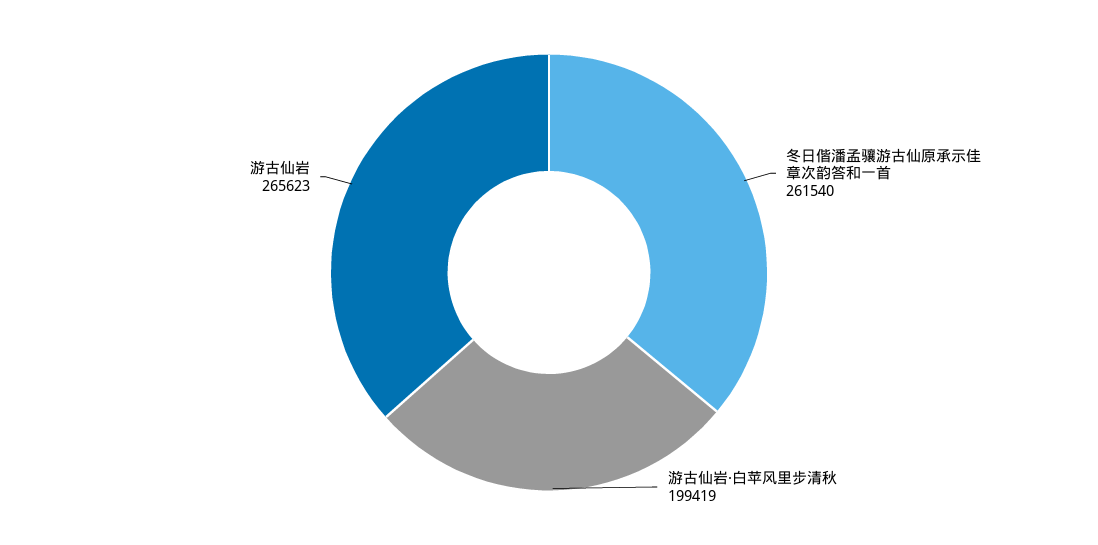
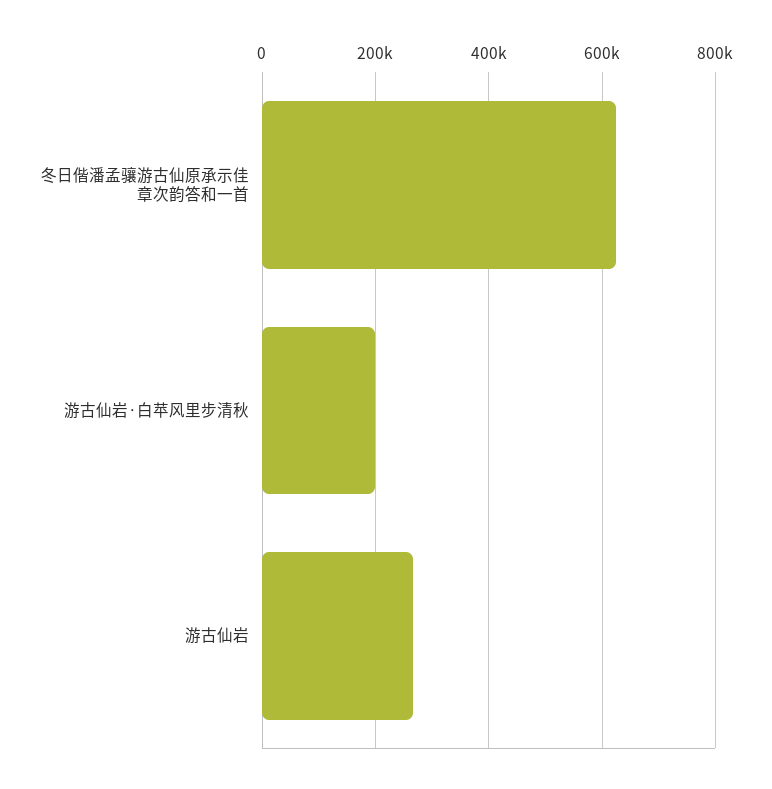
冬日偕潘孟骧游古仙原承示佳章次韵答和一首: 261540 -> 620000

